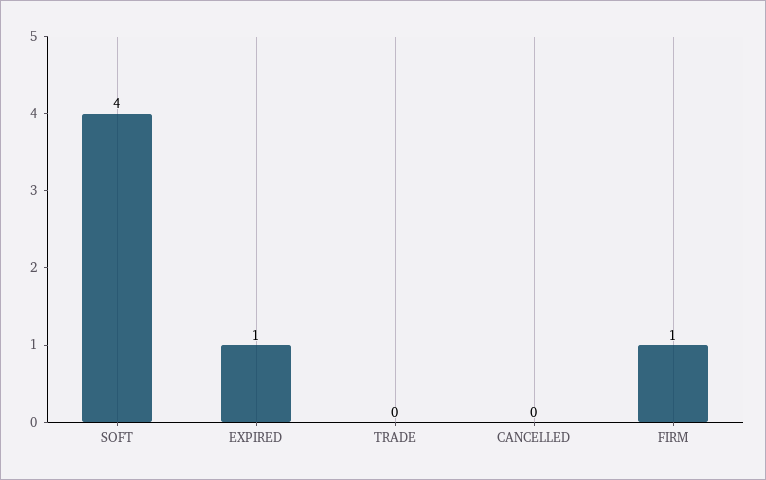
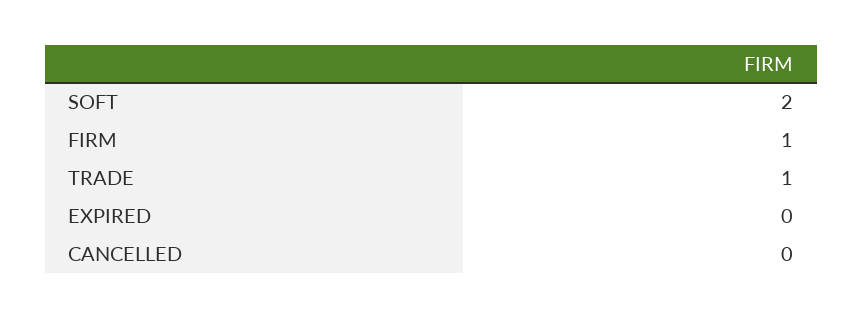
SOFT: 4 -> 2
EXPIRED: 1 -> 0
TRADE: 0 -> 1

